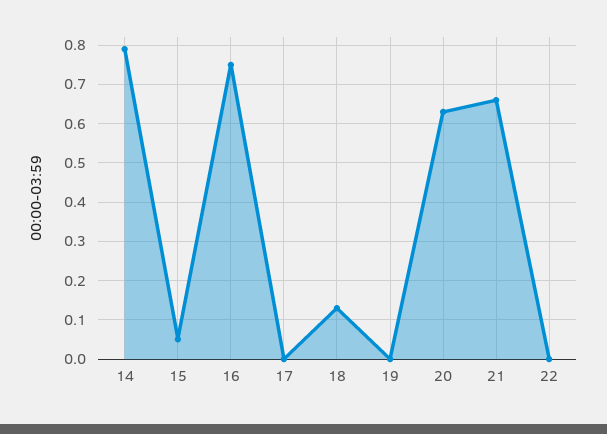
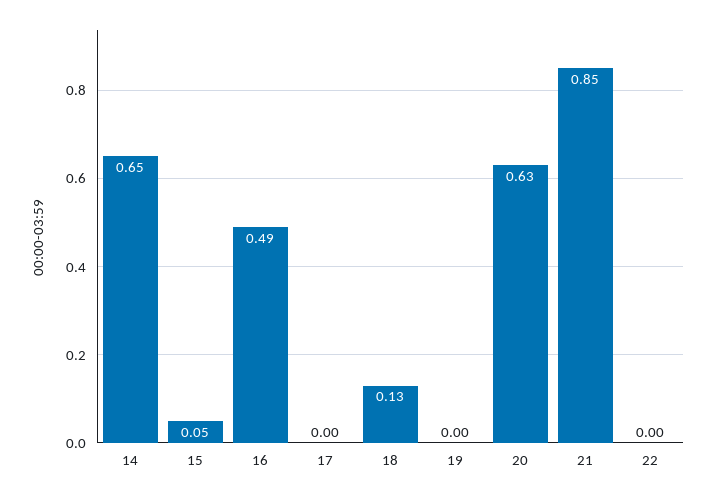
14: 0.8 -> 0.65
16: 0.75 -> 0.49
21: 0.65 -> 0.85

